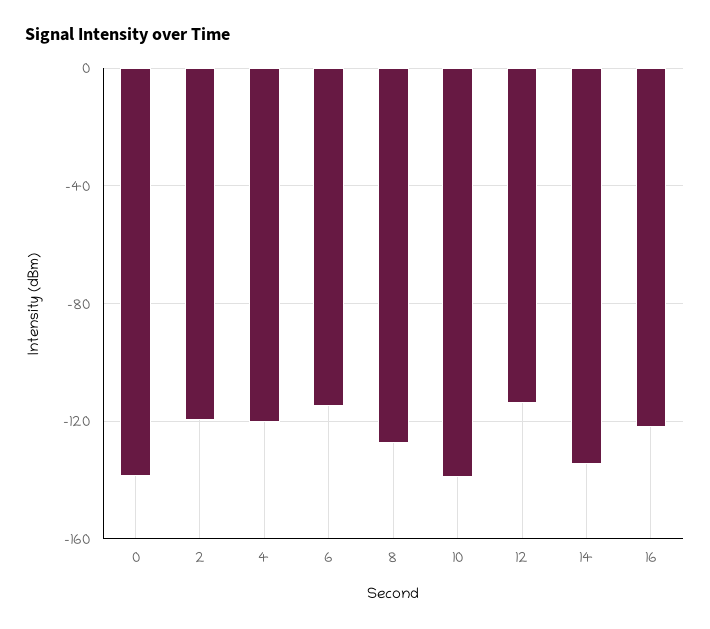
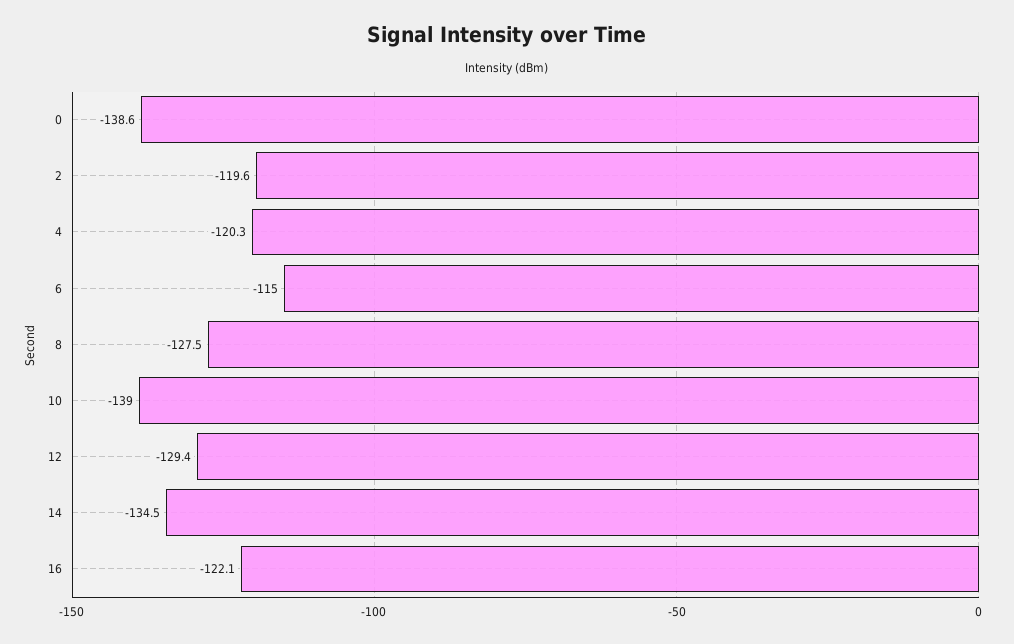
12: -115 -> -129.4

